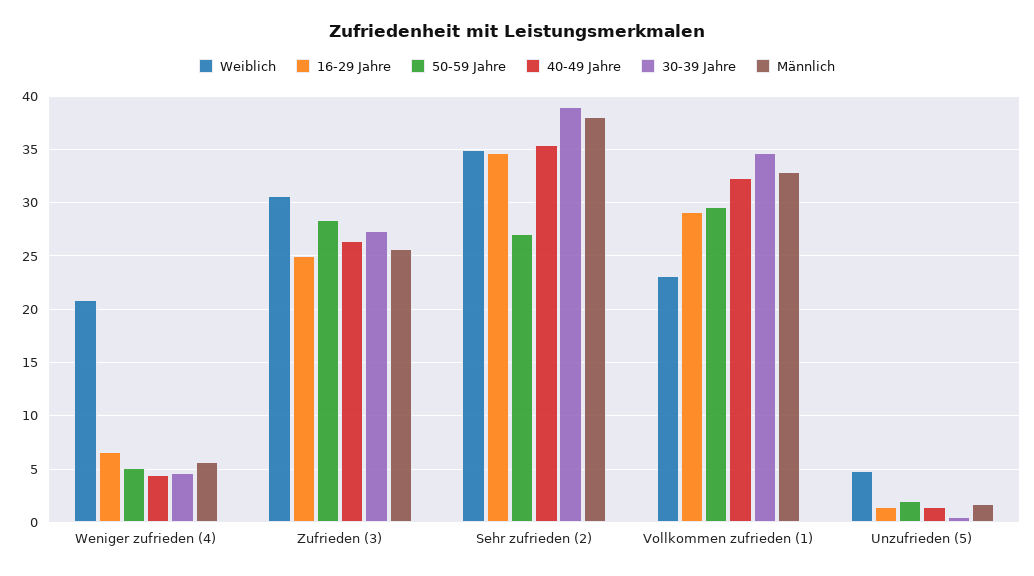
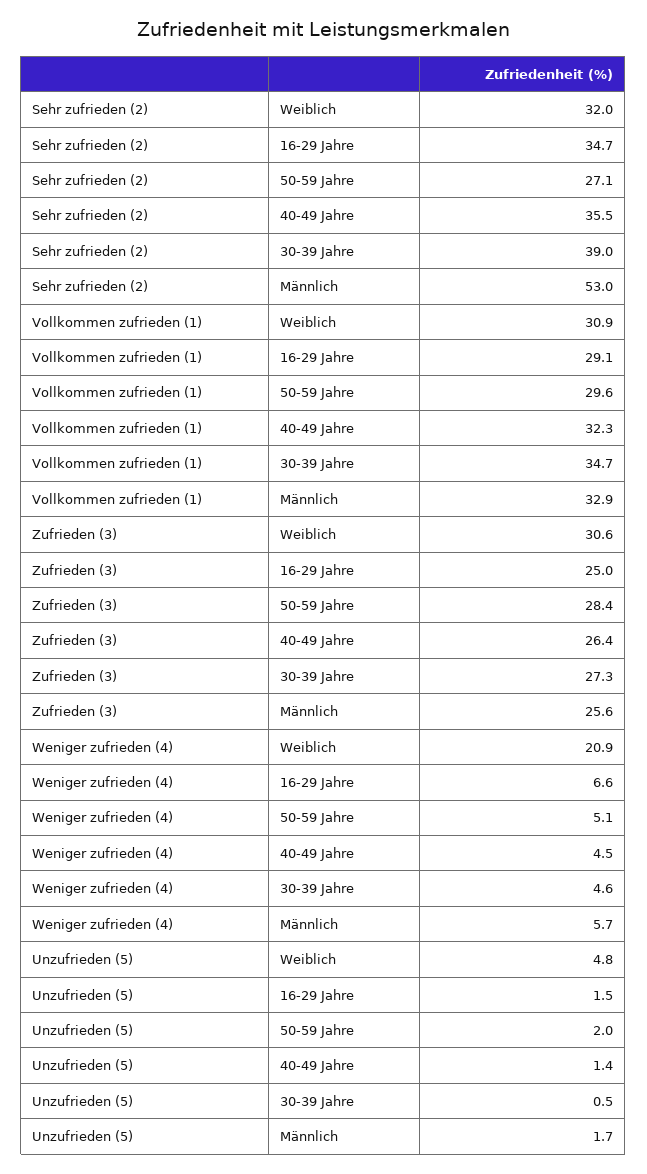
Weiblich, Sehr zufrieden (2): 35 -> 32
Männlich, Sehr zufrieden (2): 38 -> 53
Weiblich, Vollkommen zufrieden (1): 23 -> 30.9

